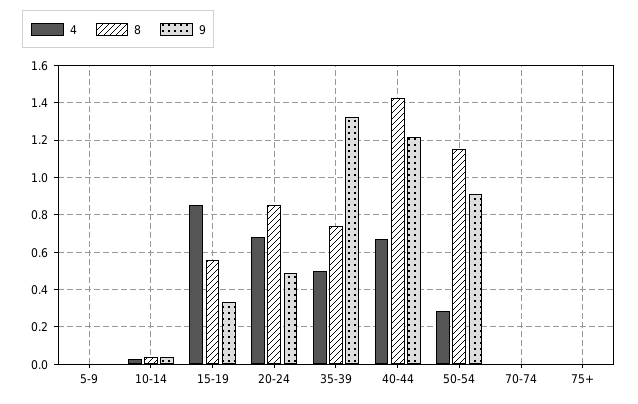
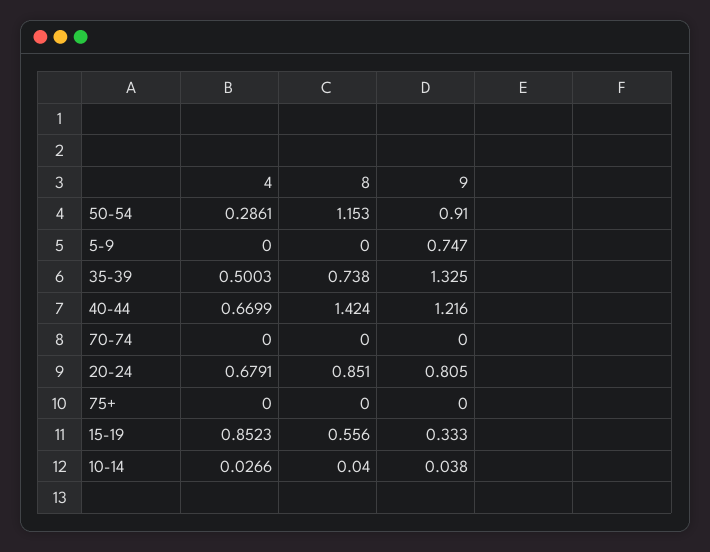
9, 5-9: 0 -> 0.747
9, 20-24: 0.5 -> 0.805

